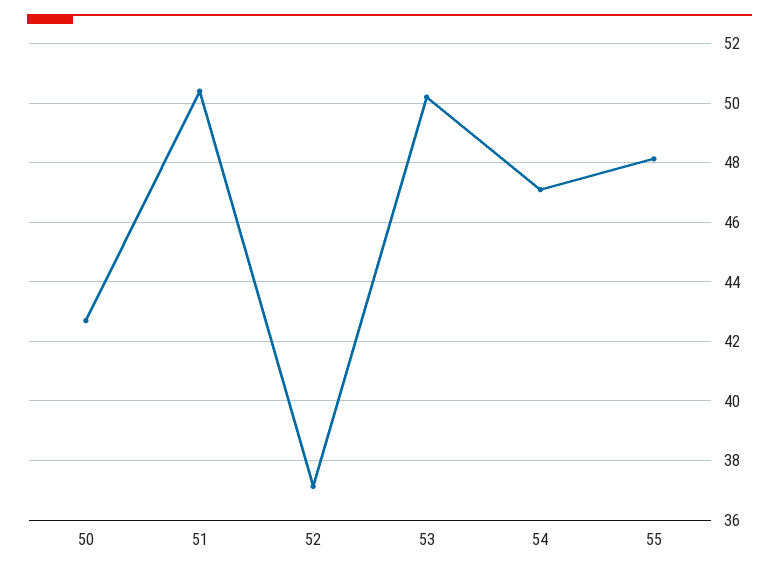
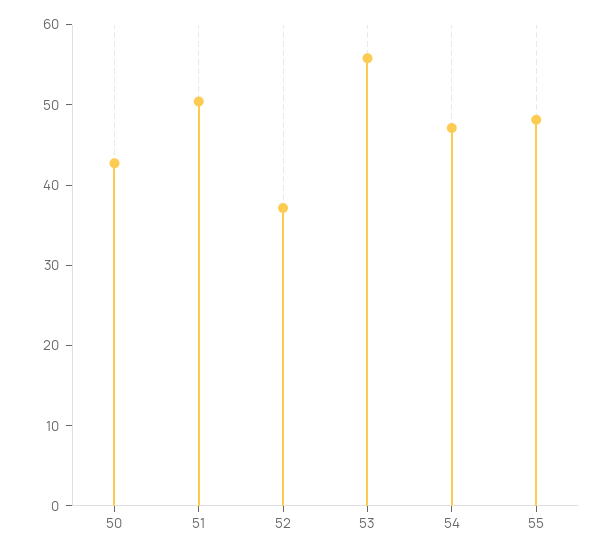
53: 50.25 -> 56

